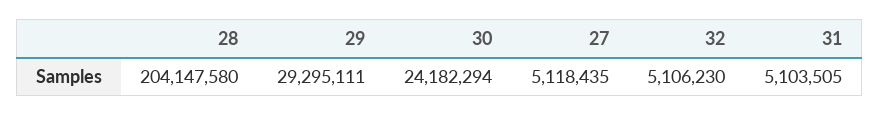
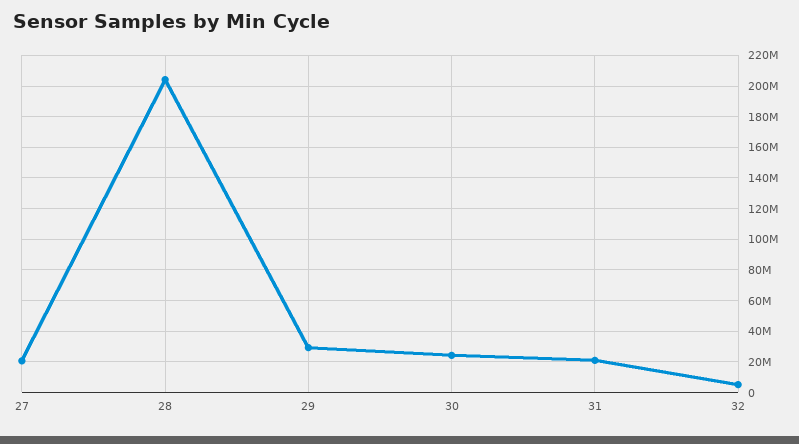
27: 5118435 -> 20000000
31: 5103505 -> 20000000

